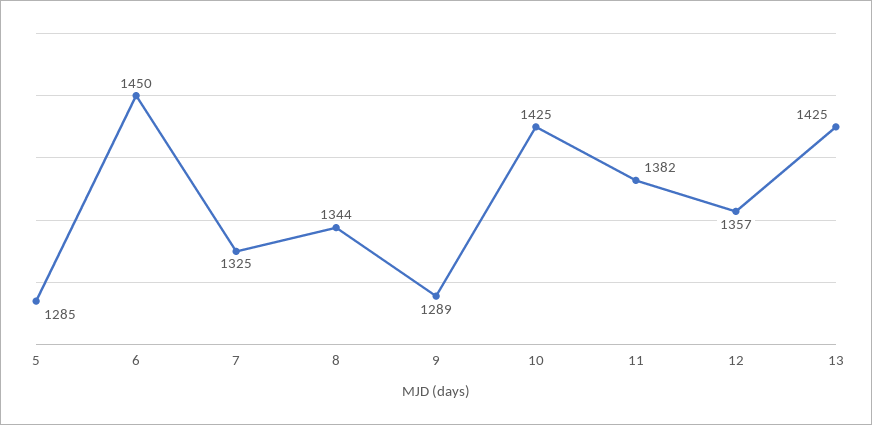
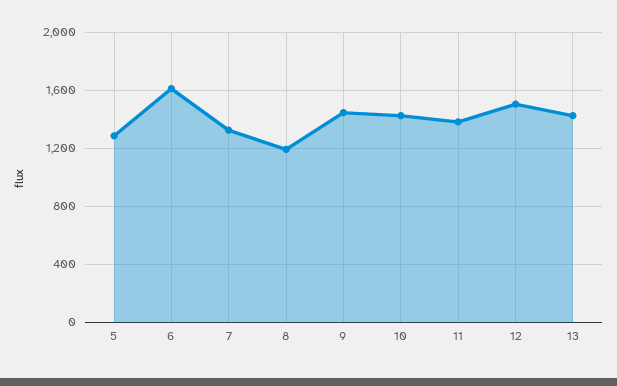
6: 1450 -> 1600
8: 1344 -> 1200
9: 1289 -> 1450
12: 1357 -> 1500

